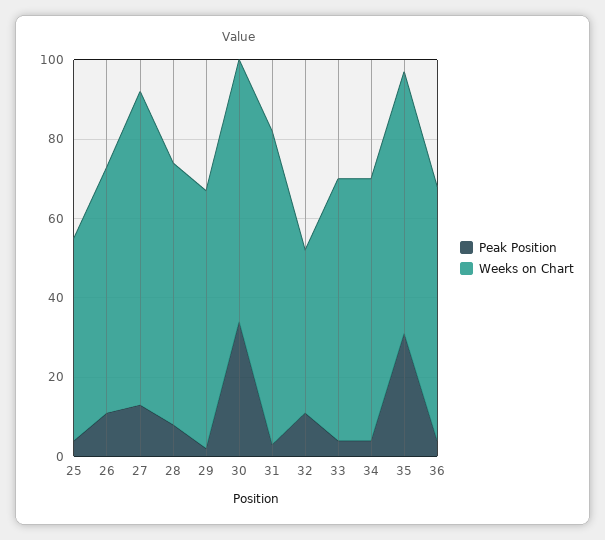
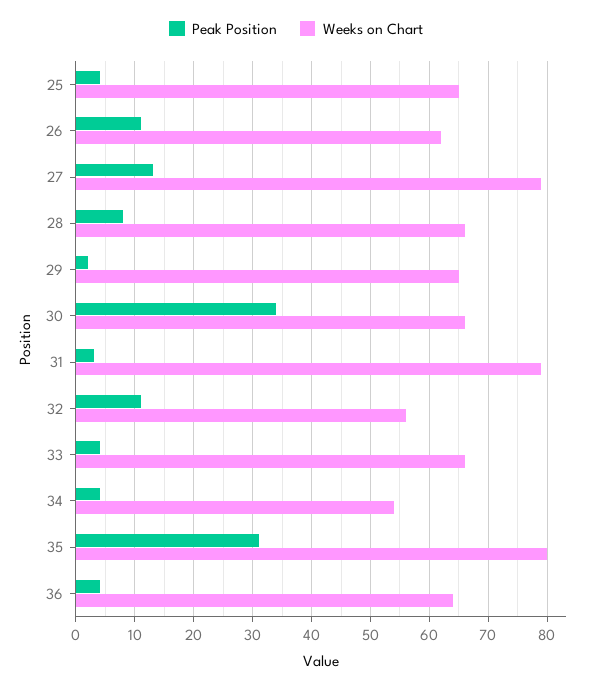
Weeks on Chart, 25: 50 -> 65
Weeks on Chart, 32: 40 -> 55
Weeks on Chart, 34: 65 -> 55
Weeks on Chart, 35: 65 -> 80

